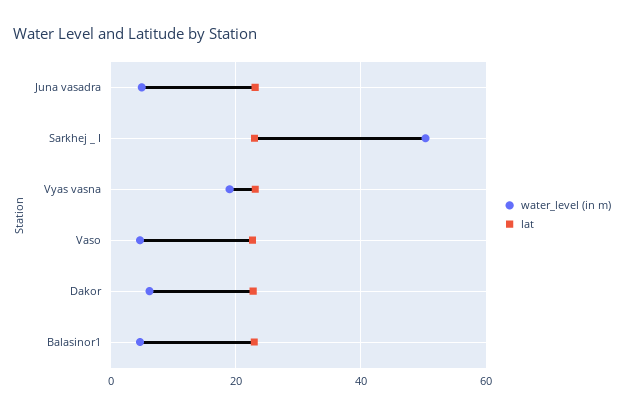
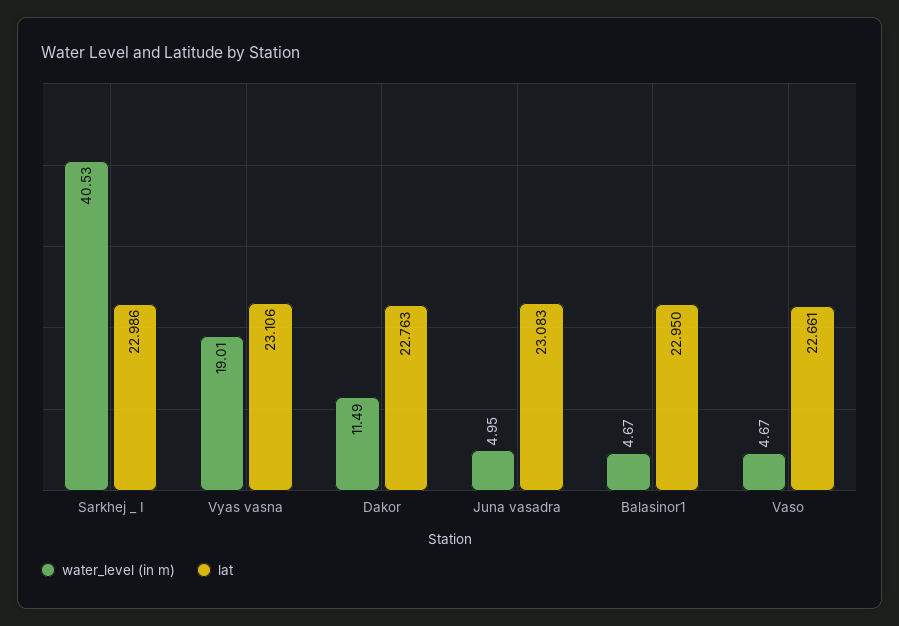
water_level (in m), Sarkhej _ I: 50 -> 40.53
water_level (in m), Dakor: 6 -> 11.49

